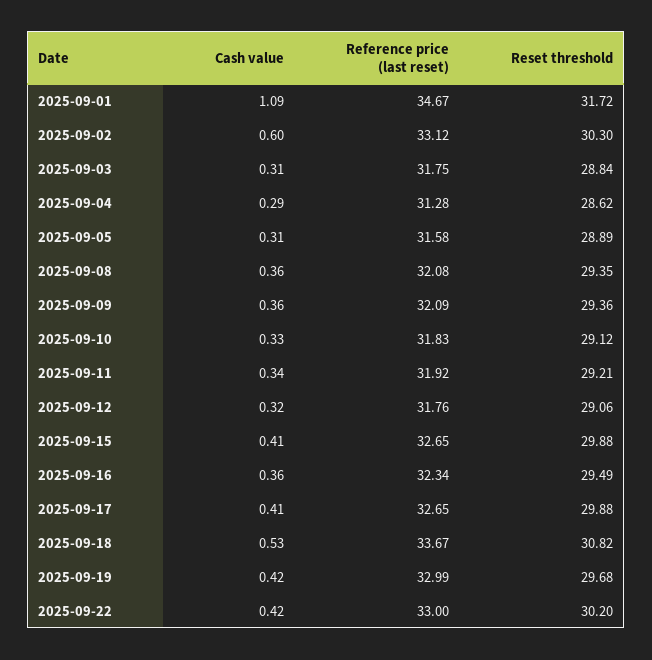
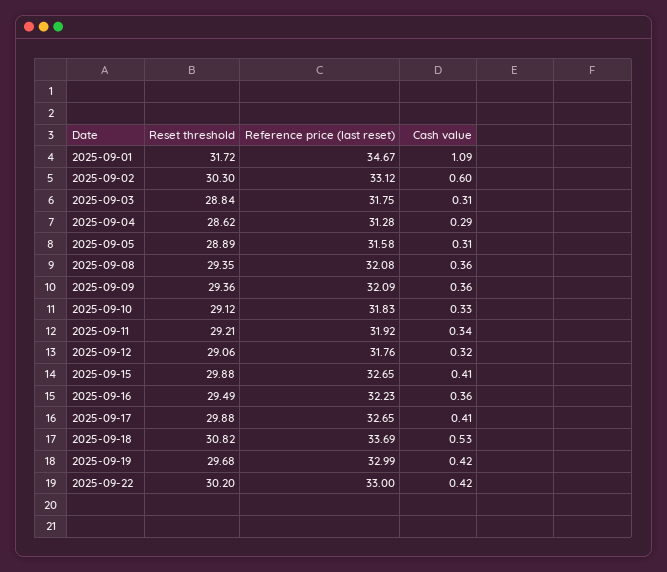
Reference price (last reset), 2025-09-16: 32.34 -> 32.23
Reference price (last reset), 2025-09-18: 33.67 -> 33.69

